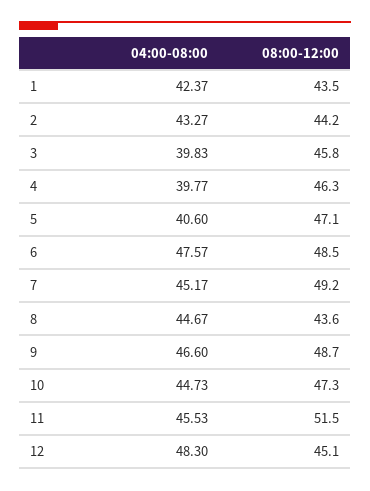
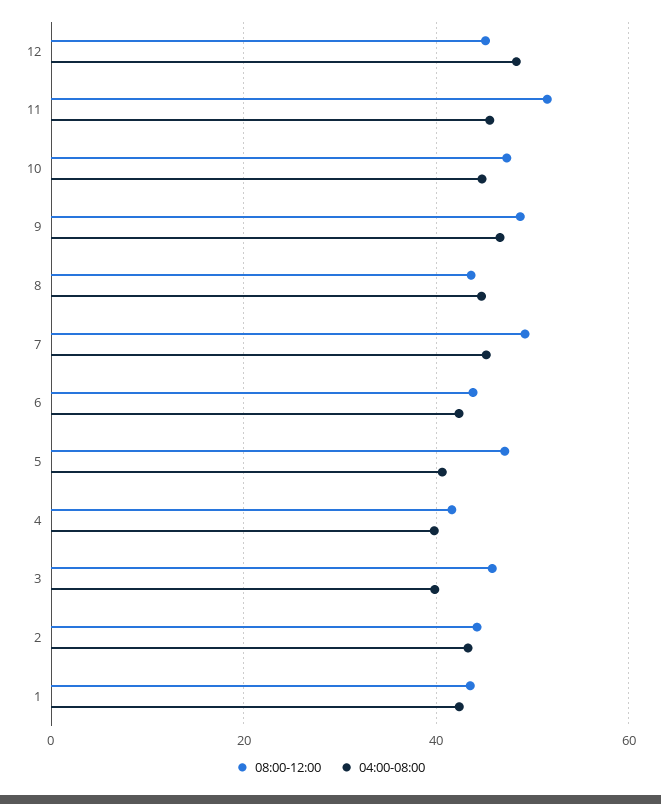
08:00-12:00, 4: 46.3 -> 42
04:00-08:00, 6: 47.57 -> 42
08:00-12:00, 6: 48.5 -> 44

